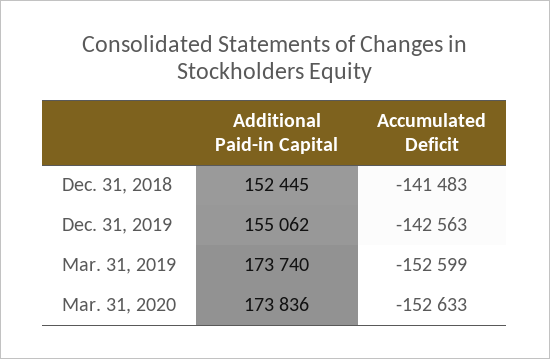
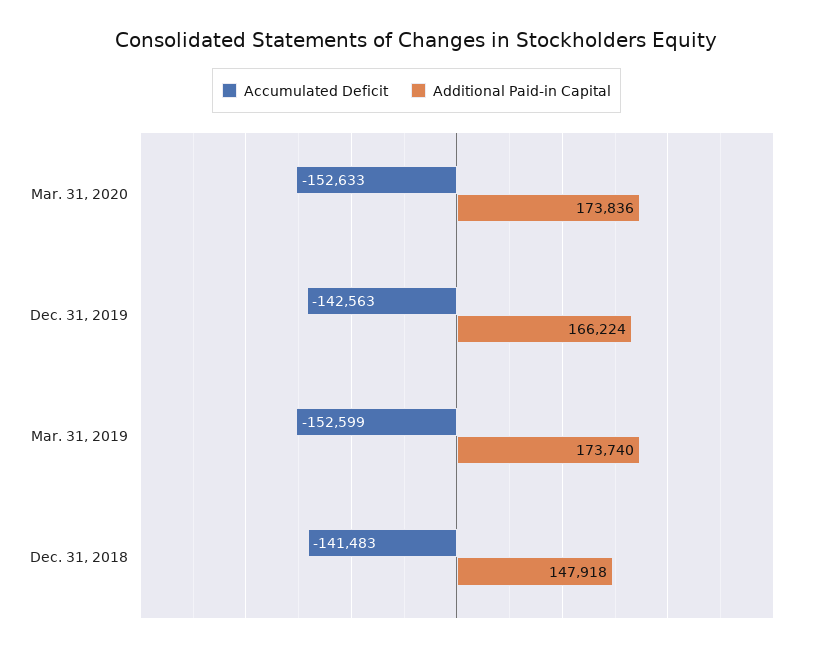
Additional Paid-in Capital, Dec. 31, 2018: 152445 -> 147918
Additional Paid-in Capital, Dec. 31, 2019: 155062 -> 166224

